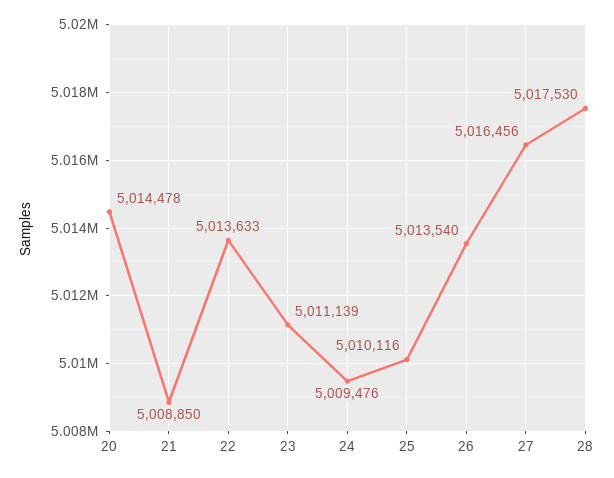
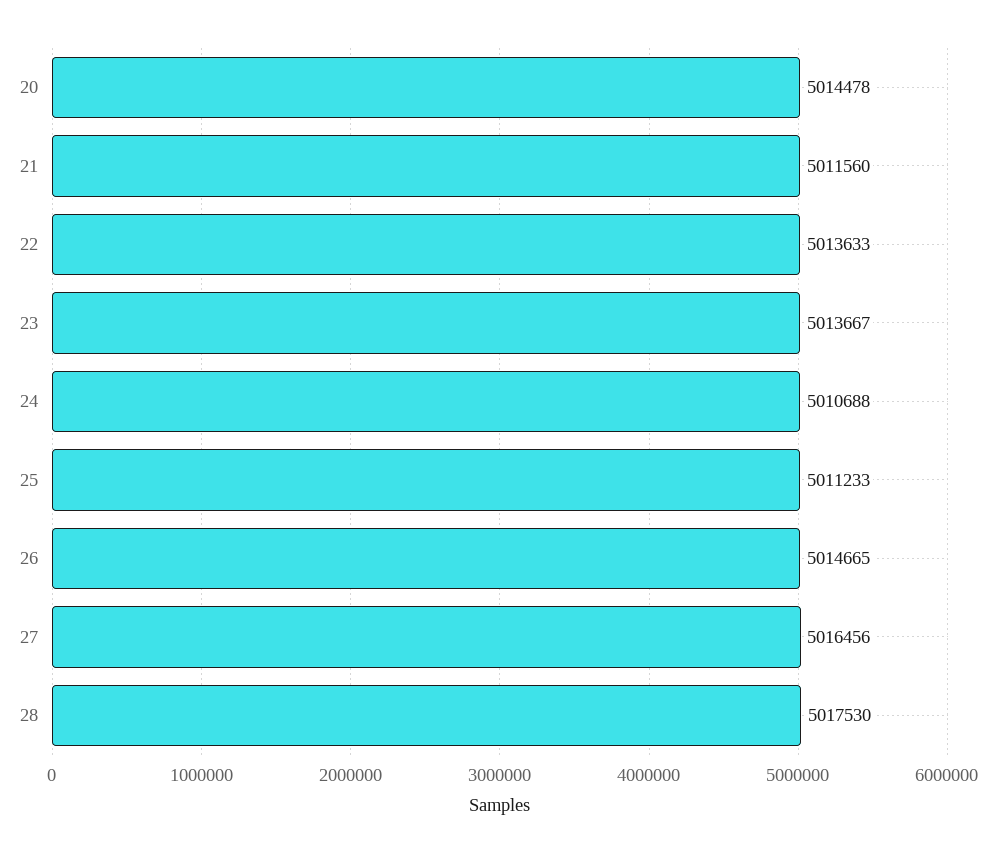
21: 5008850 -> 5011560
23: 5011139 -> 5013667
24: 5009476 -> 5010688
25: 5010116 -> 5011233
26: 5013540 -> 5014665

